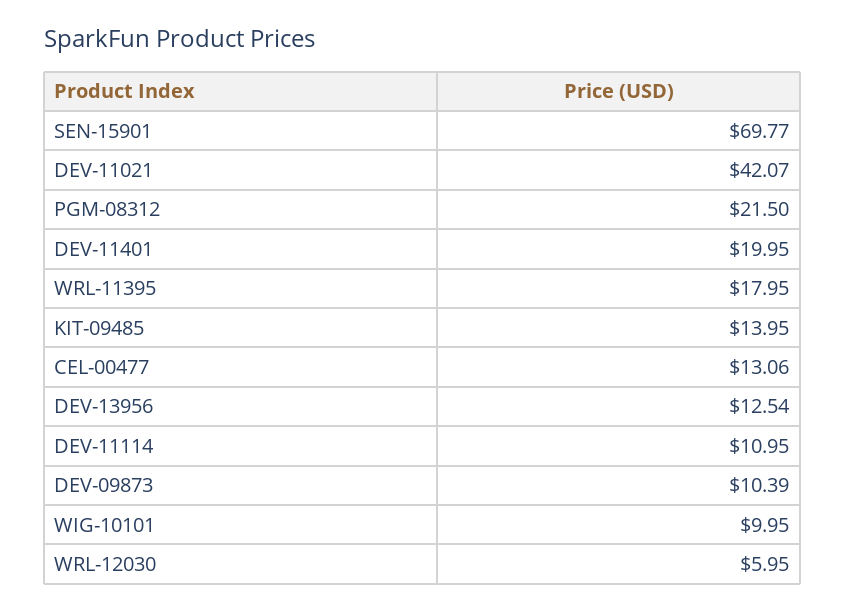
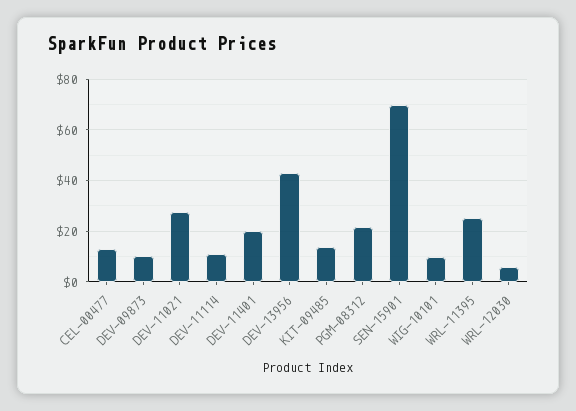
DEV-11021: 42.07 -> 27.5
WRL-11395: 17.95 -> 25
DEV-13956: 12.54 -> 42.5

